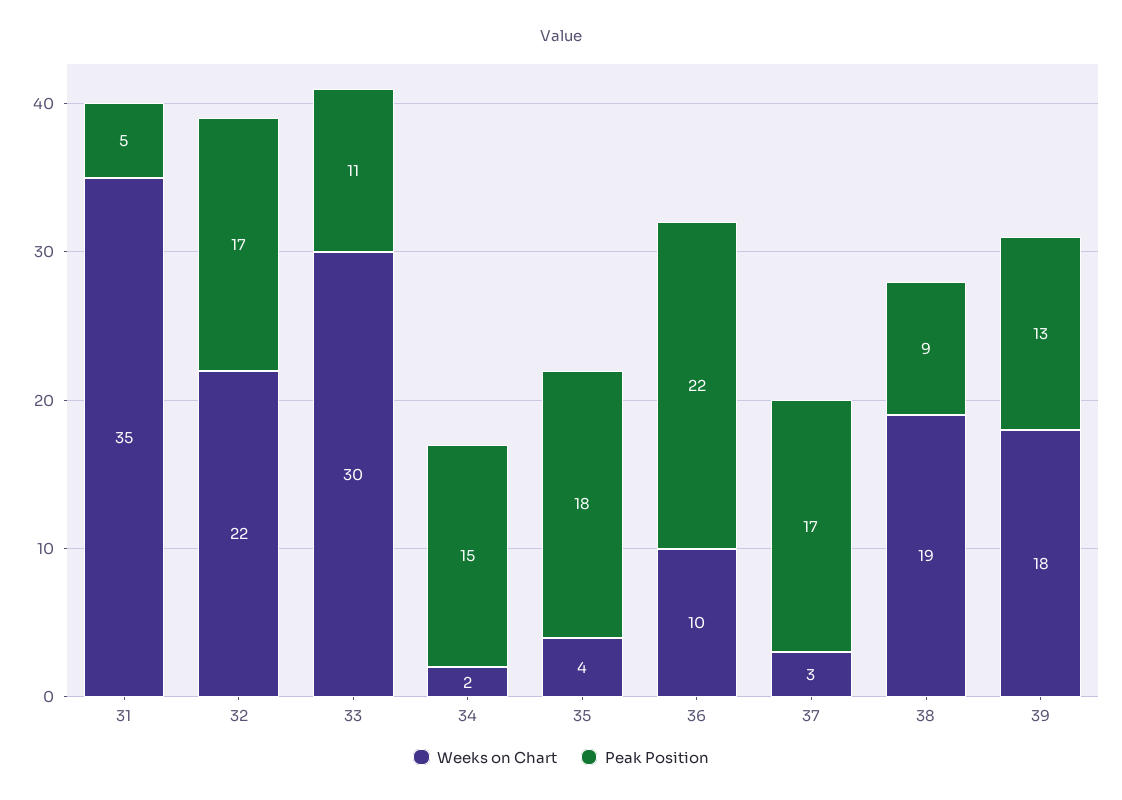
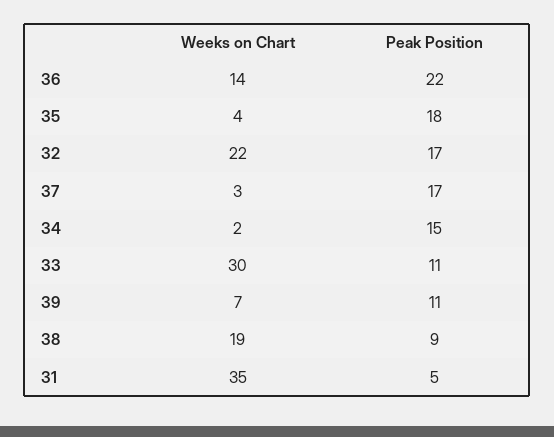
Weeks on Chart, 36: 10 -> 14
Weeks on Chart, 39: 18 -> 7
Peak Position, 39: 13 -> 11

